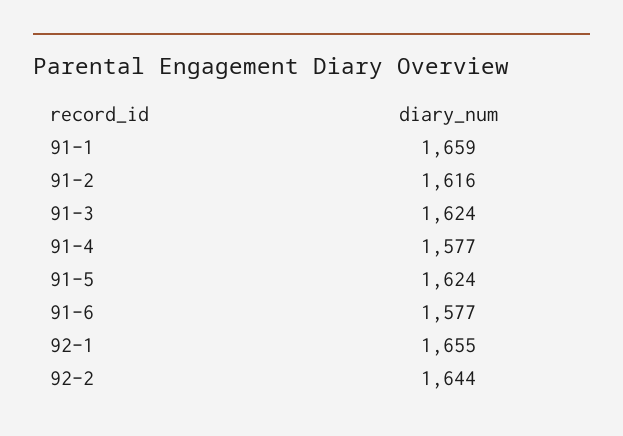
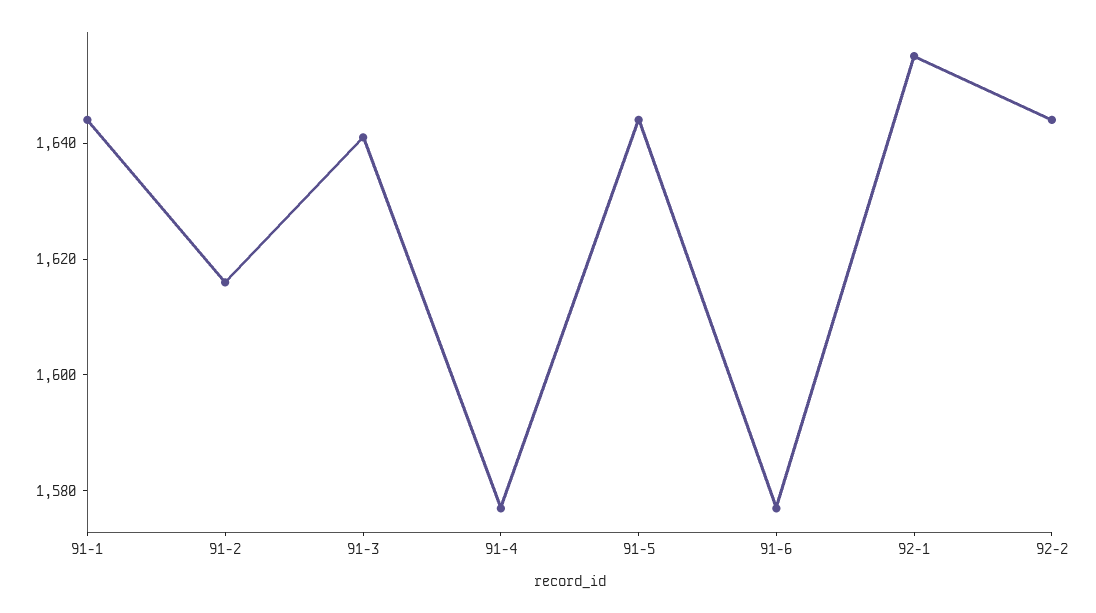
91-1: 1659 -> 1645
91-3: 1624 -> 1640
91-5: 1624 -> 1645

